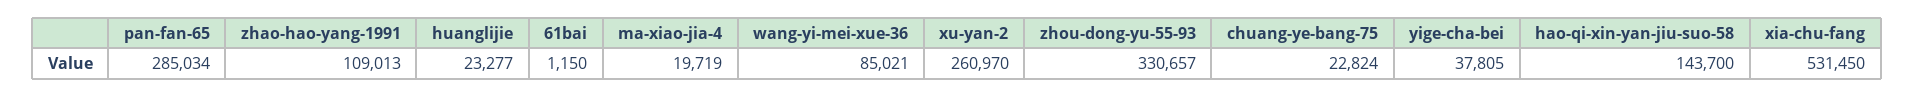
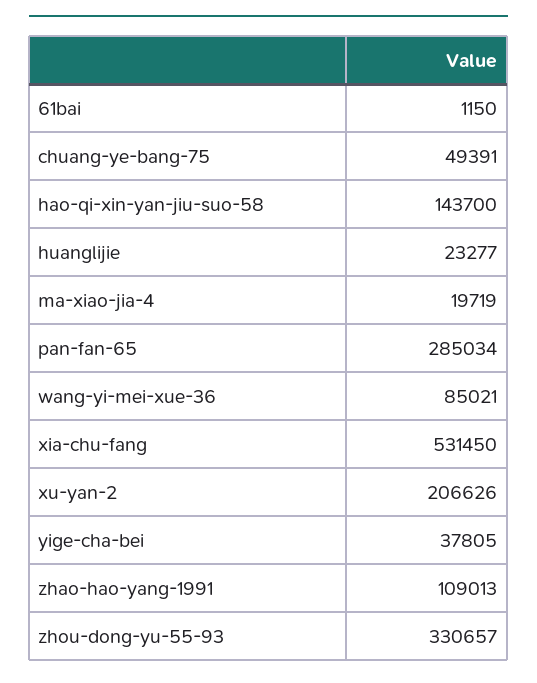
xu-yan-2: 260970 -> 206626
chuang-ye-bang-75: 22824 -> 49391

